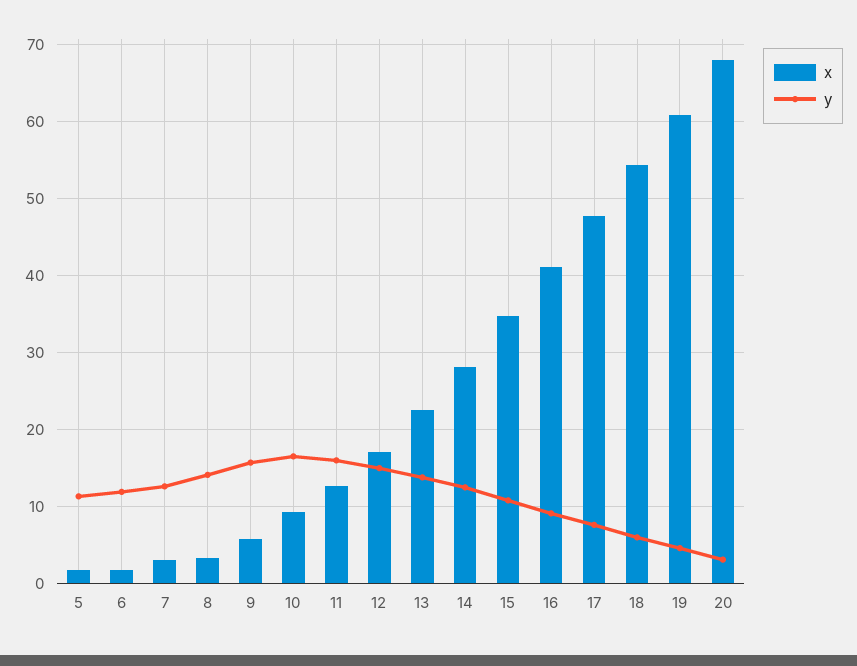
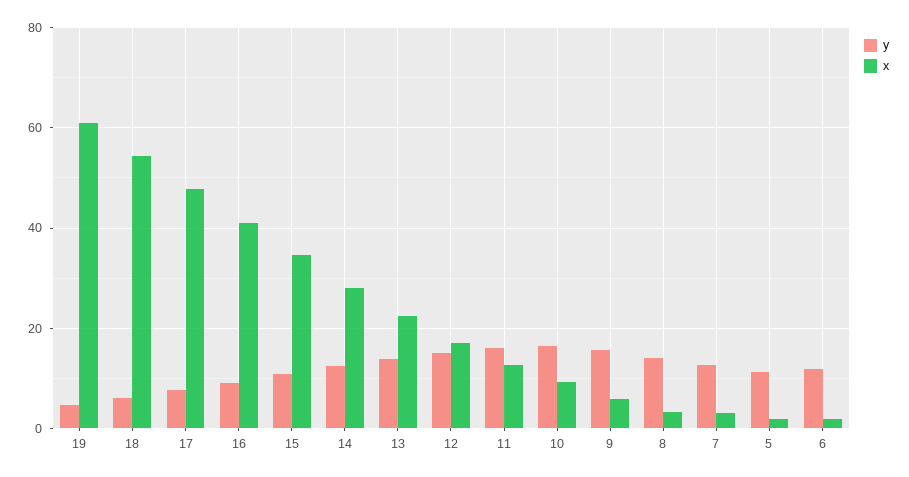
x, 20: 68 -> none
y, 20: 3 -> none

